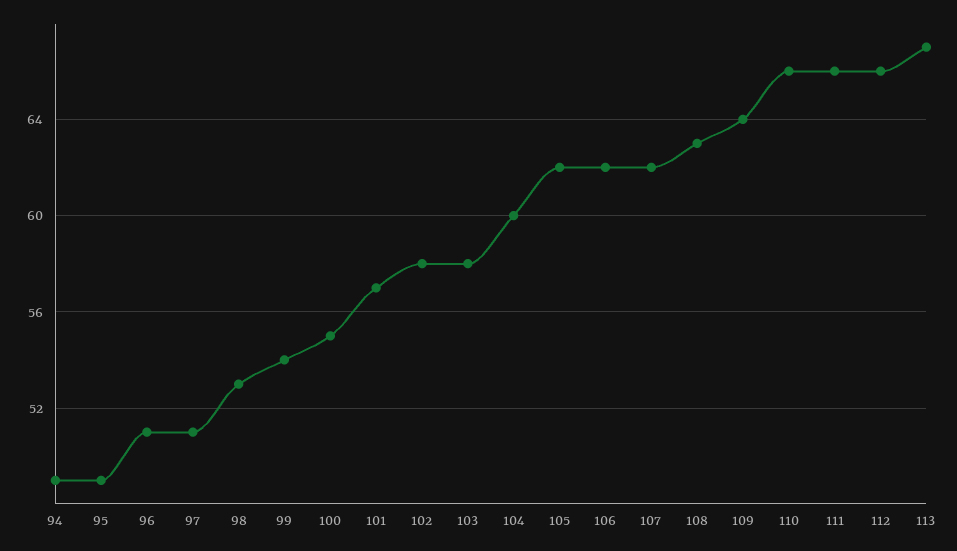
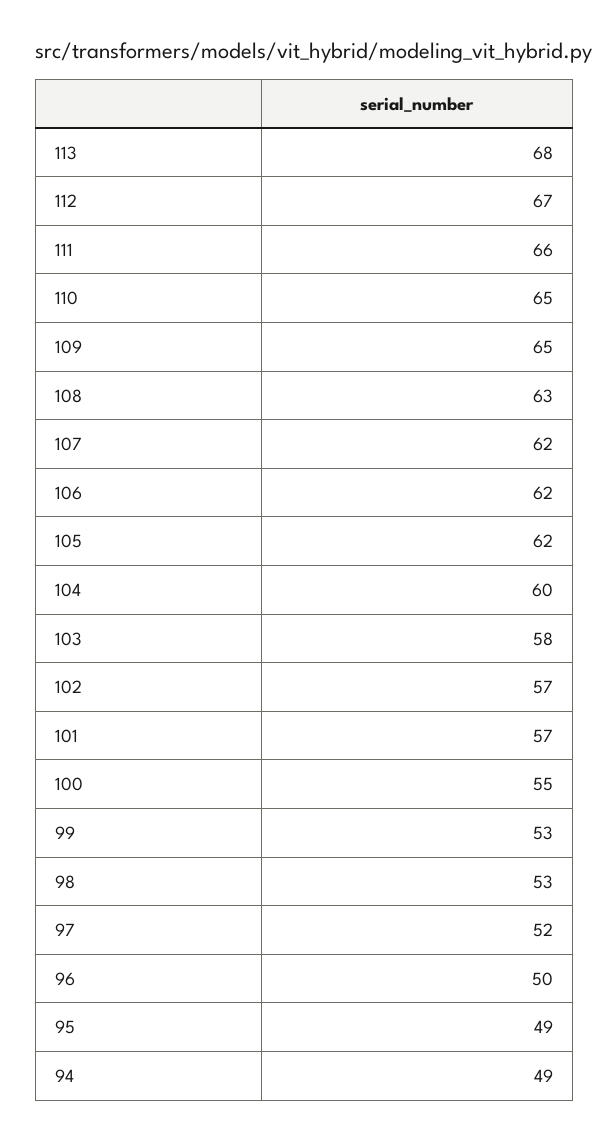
96: 51 -> 50
97: 51 -> 52
99: 54 -> 53
102: 58 -> 57
109: 64 -> 65
110: 66 -> 65
112: 66 -> 67
113: 67 -> 68

